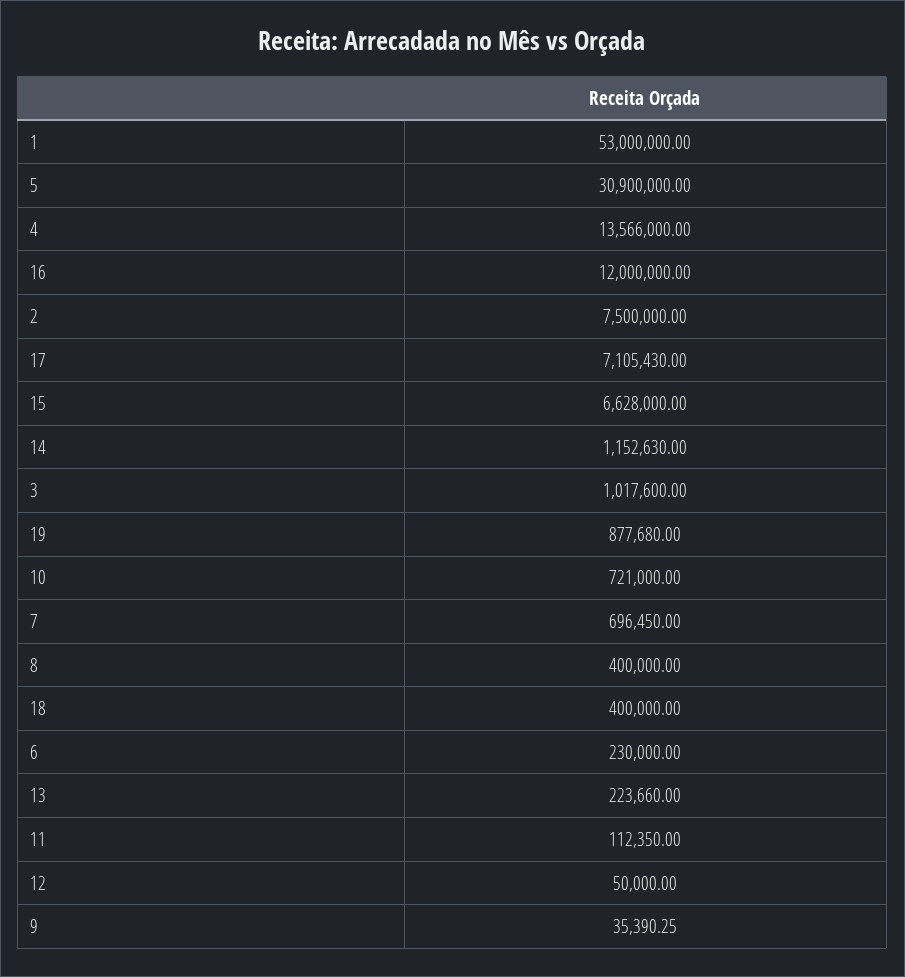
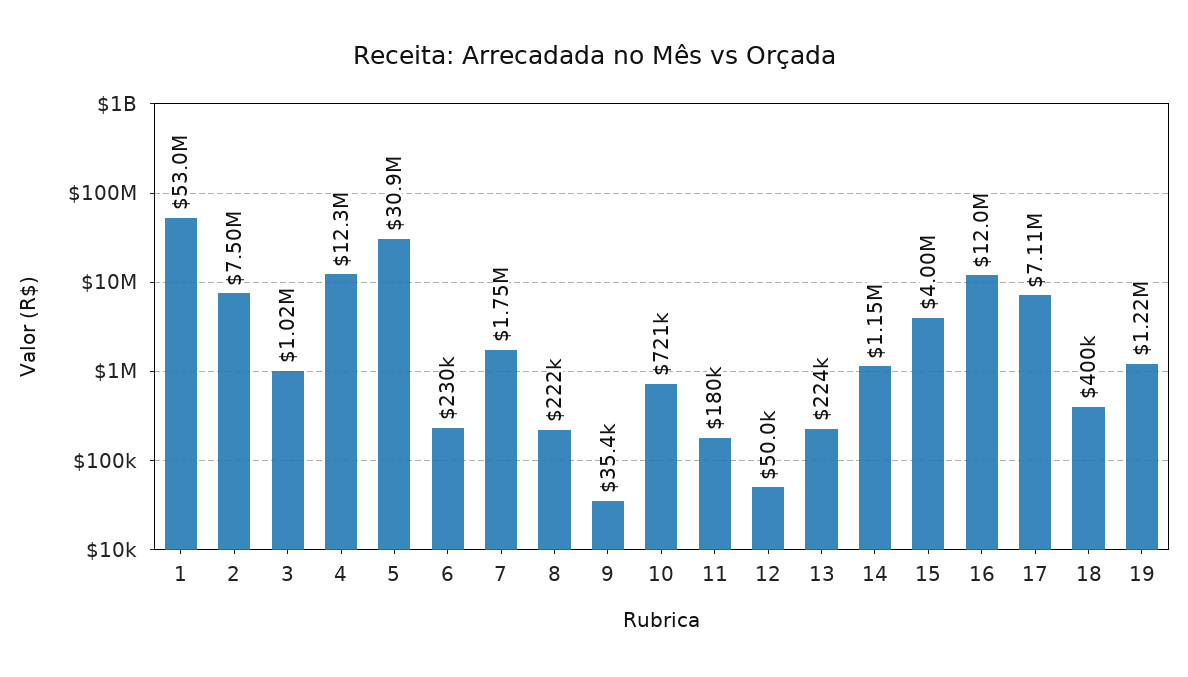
4: 13566000 -> 12300000
15: 6628000 -> 4000000
19: 877680 -> 1220000
7: 696450 -> 1750000
8: 400000 -> 222000
11: 112350 -> 180000

